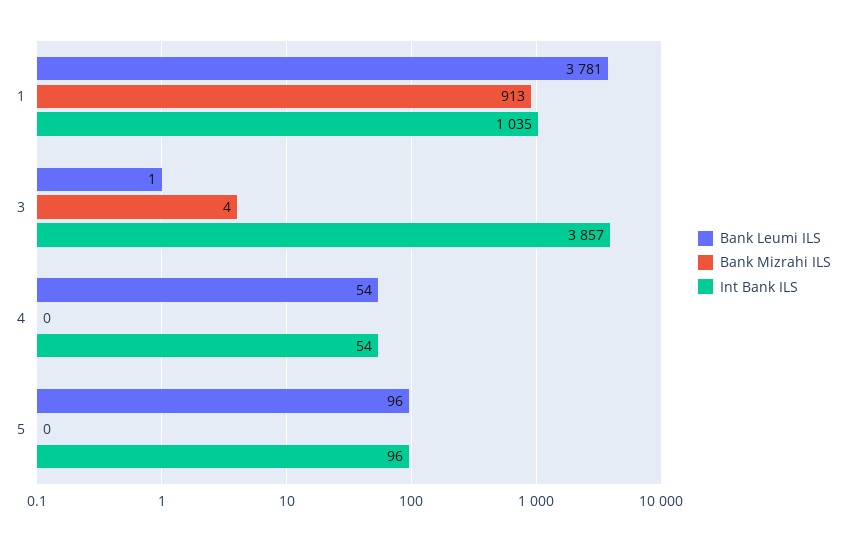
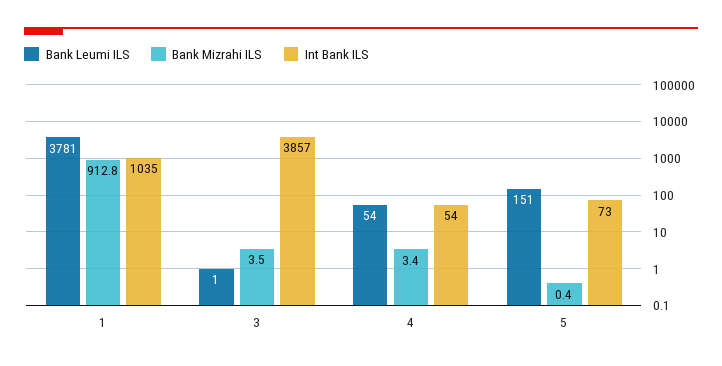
Bank Mizrahi ILS, 4: 0 -> 3.4
Bank Leumi ILS, 5: 96 -> 151
Int Bank ILS, 5: 96 -> 73

